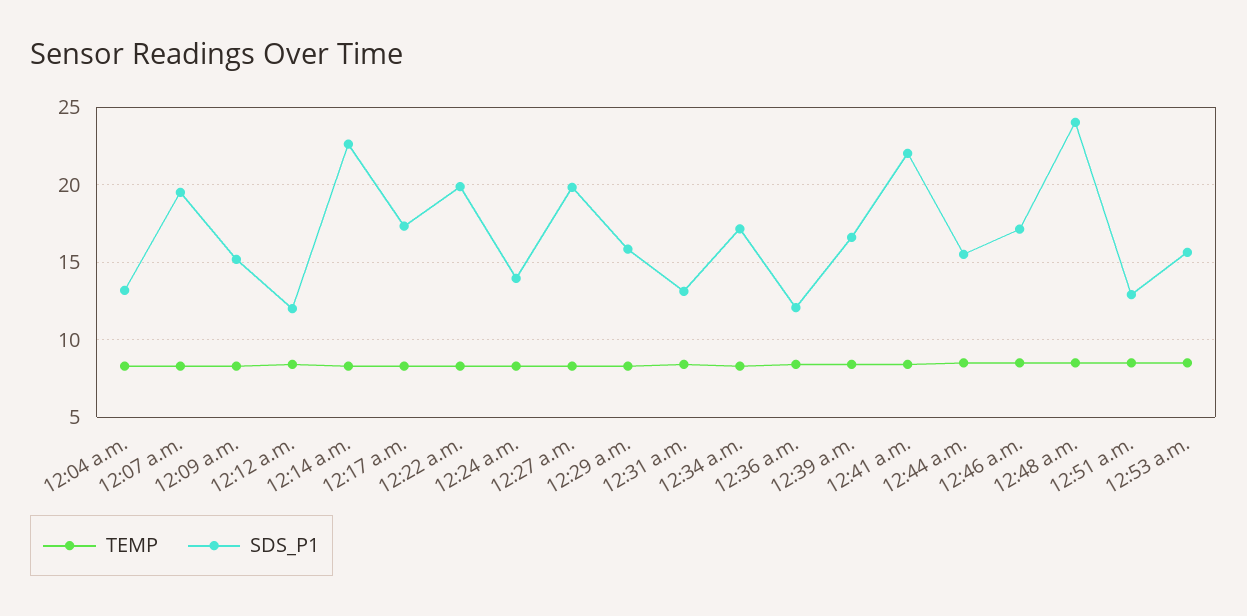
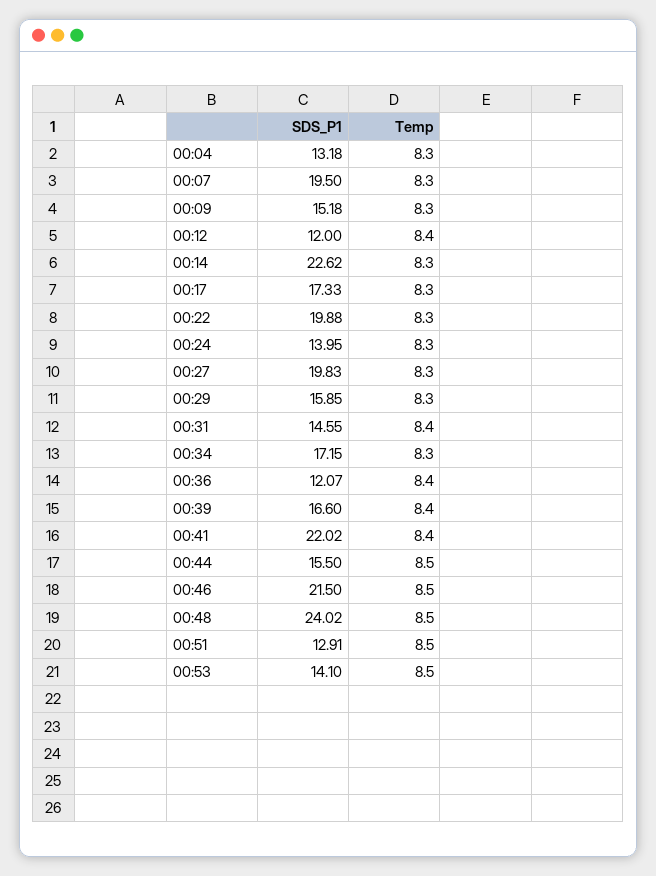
SDS_P1, 12:31 a.m.: 13 -> 14.55
SDS_P1, 12:46 a.m.: 17 -> 21.5
SDS_P1, 12:53 a.m.: 15.5 -> 14.1

